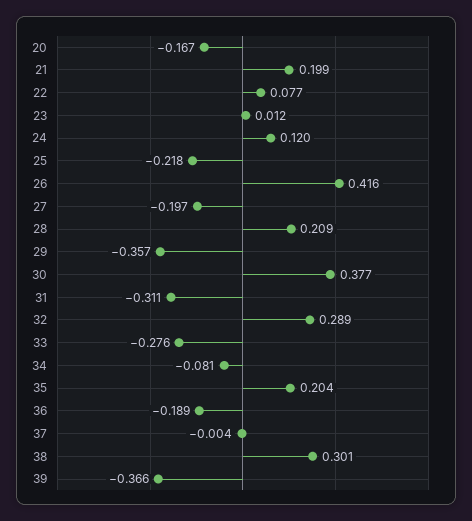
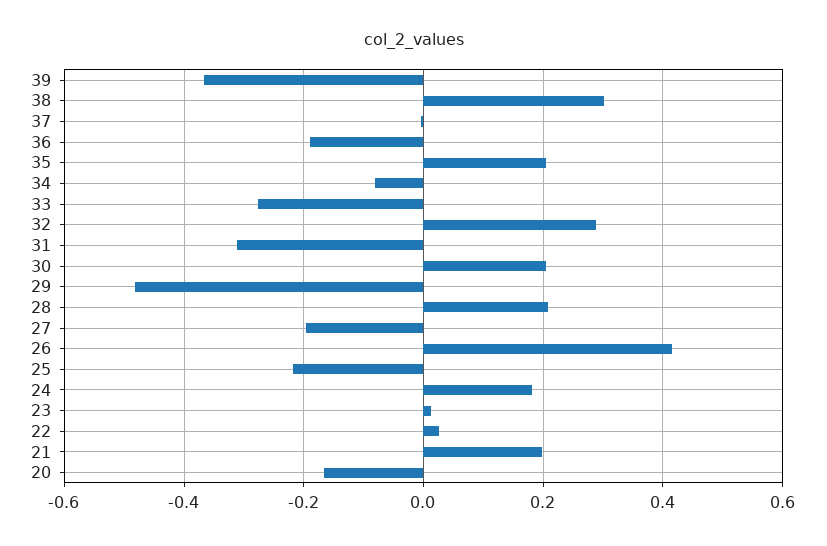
22: 0.077 -> 0.02
24: 0.12 -> 0.18
29: -0.357 -> -0.48
30: 0.377 -> 0.2

